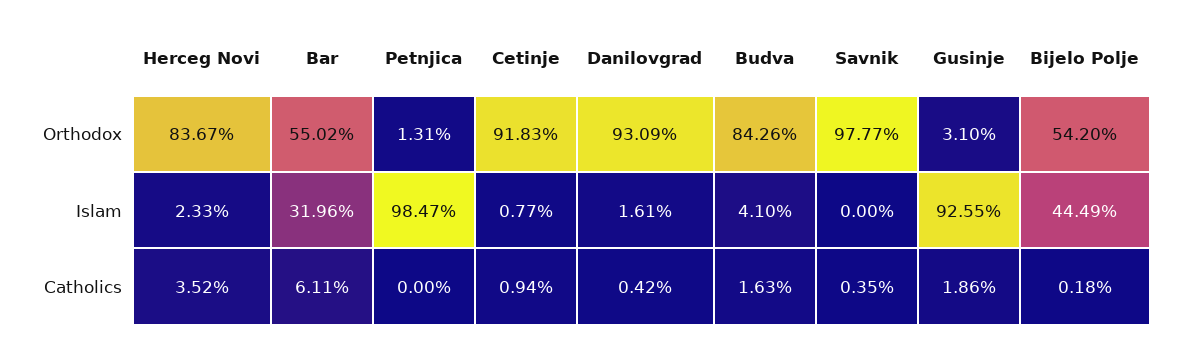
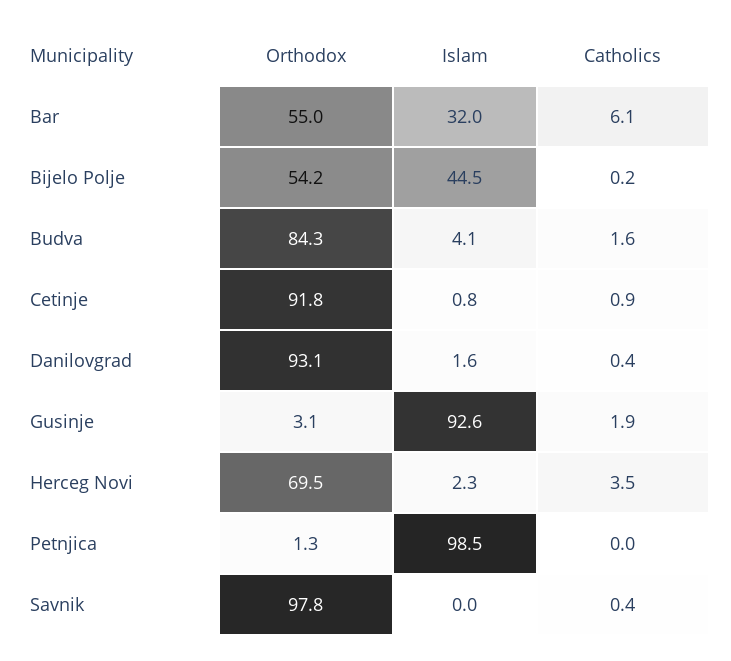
Herceg Novi, Orthodox: 83.67 -> 69.5

